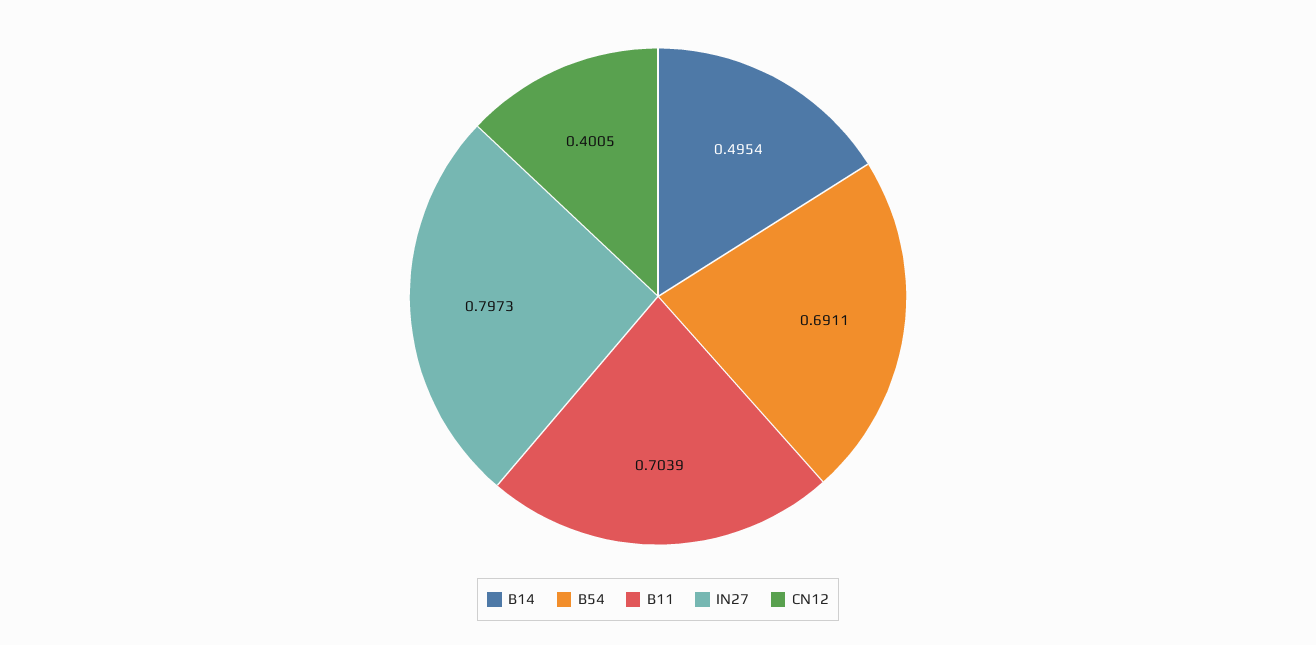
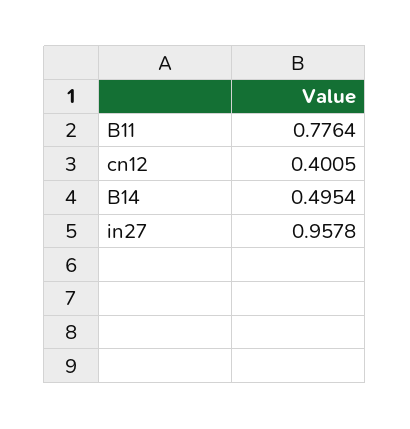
B54: 0.6911 -> none
B11: 0.7039 -> 0.7764
IN27: 0.7973 -> 0.9578

